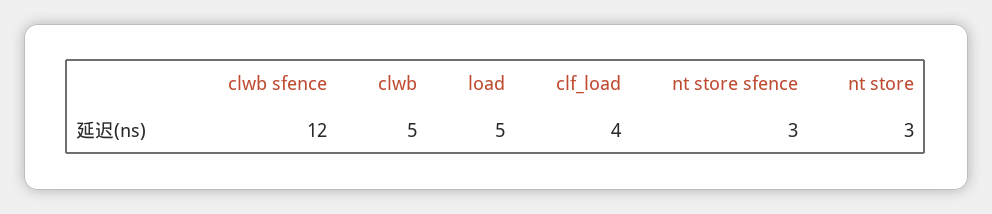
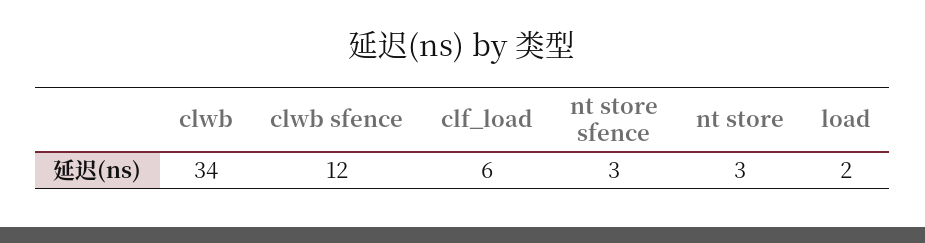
clwb: 5 -> 34
load: 5 -> 2
clf_load: 4 -> 6

